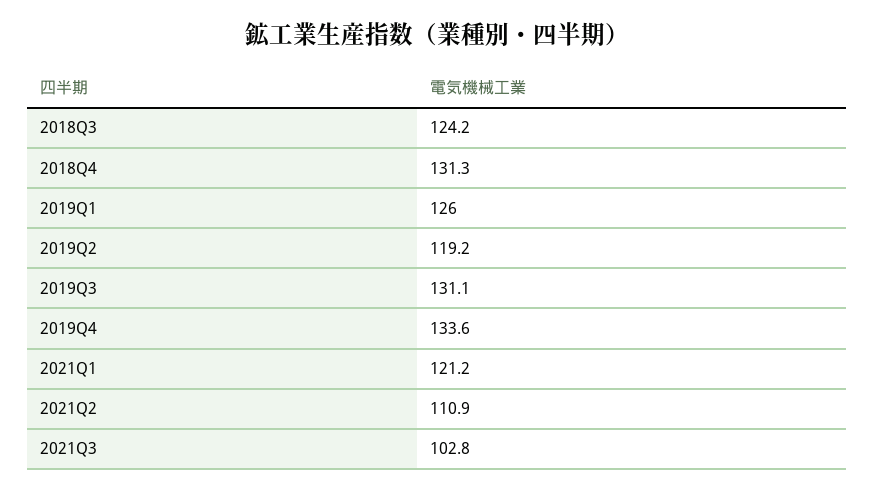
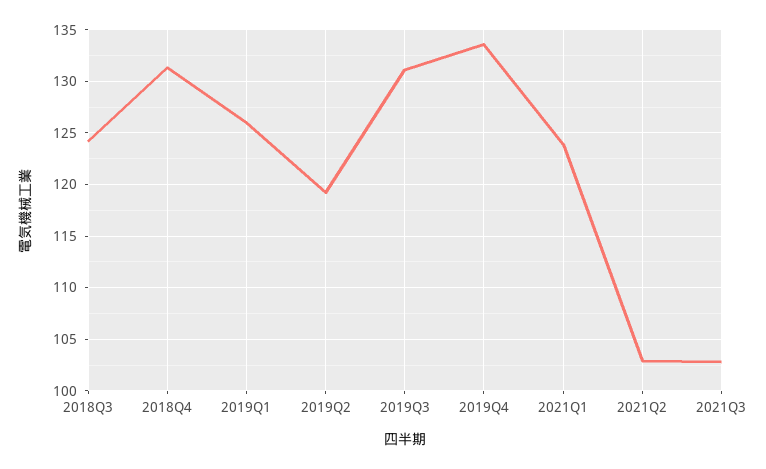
2021Q1: 121.2 -> 124
2021Q2: 110.9 -> 103

